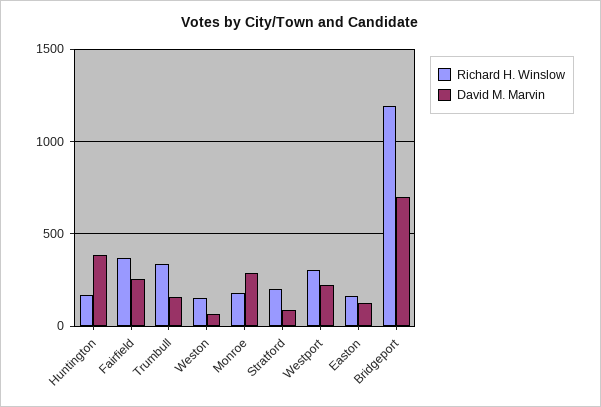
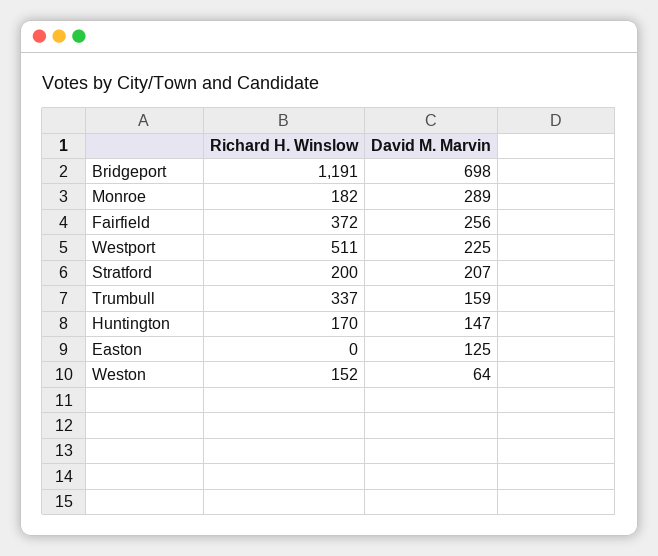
David M. Marvin, Huntington: 400 -> 147
David M. Marvin, Stratford: 100 -> 207
Richard H. Winslow, Westport: 300 -> 511
Richard H. Winslow, Easton: 150 -> 0

